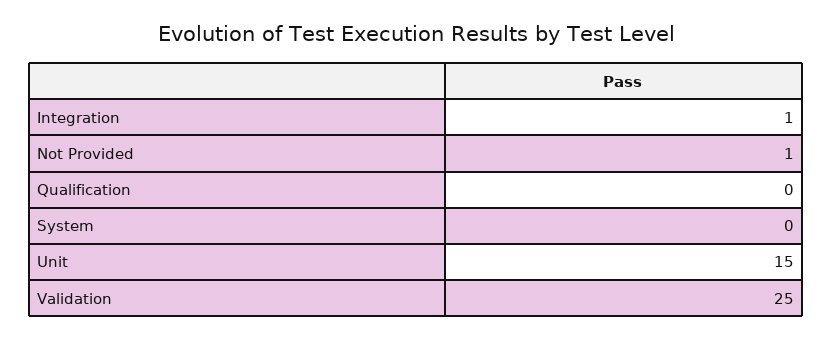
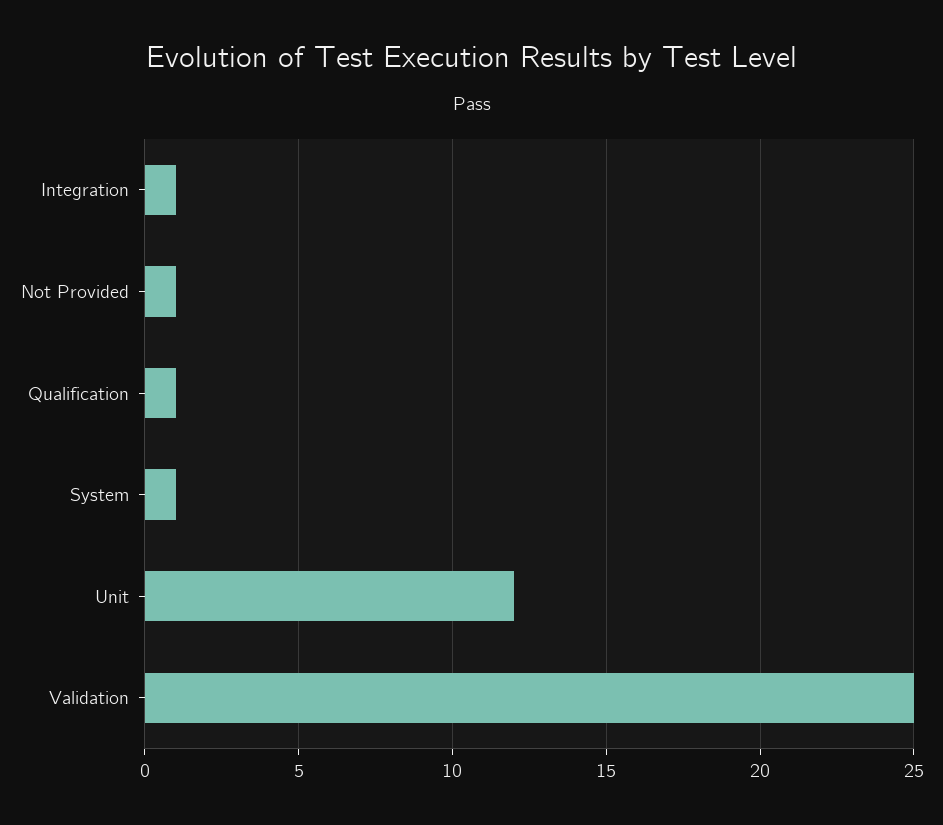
Qualification: 0 -> 1
System: 0 -> 1
Unit: 15 -> 12

